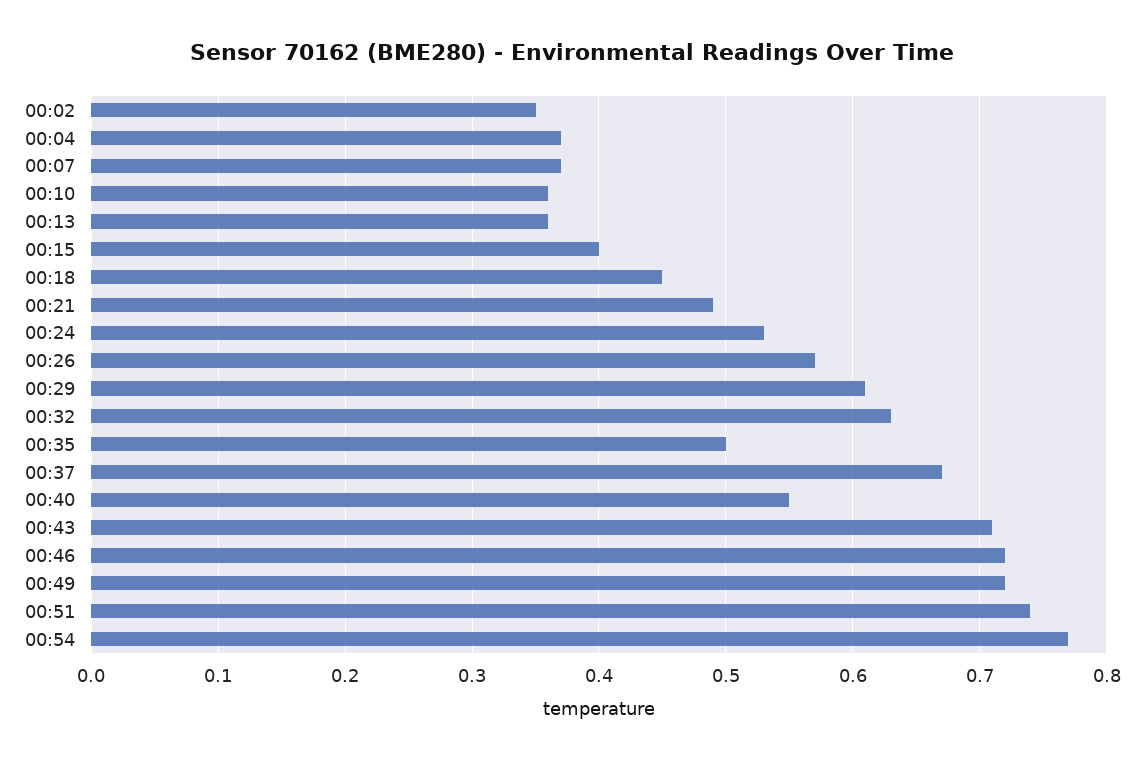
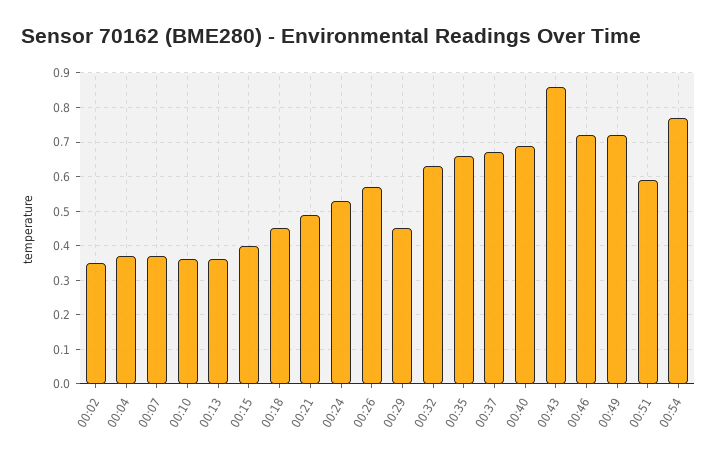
00:29: 0.61 -> 0.45
00:35: 0.5 -> 0.65
00:40: 0.55 -> 0.7
00:43: 0.71 -> 0.85
00:51: 0.74 -> 0.6

